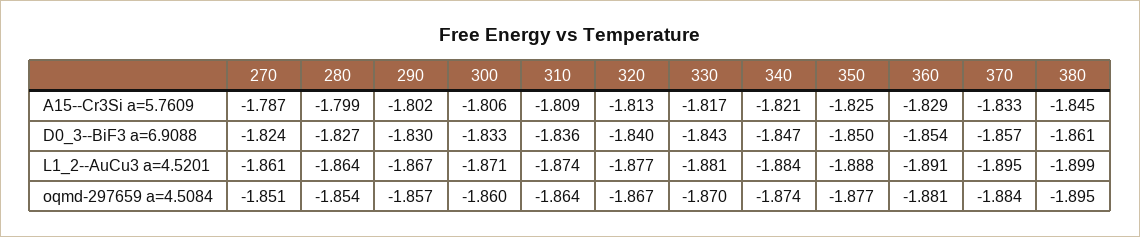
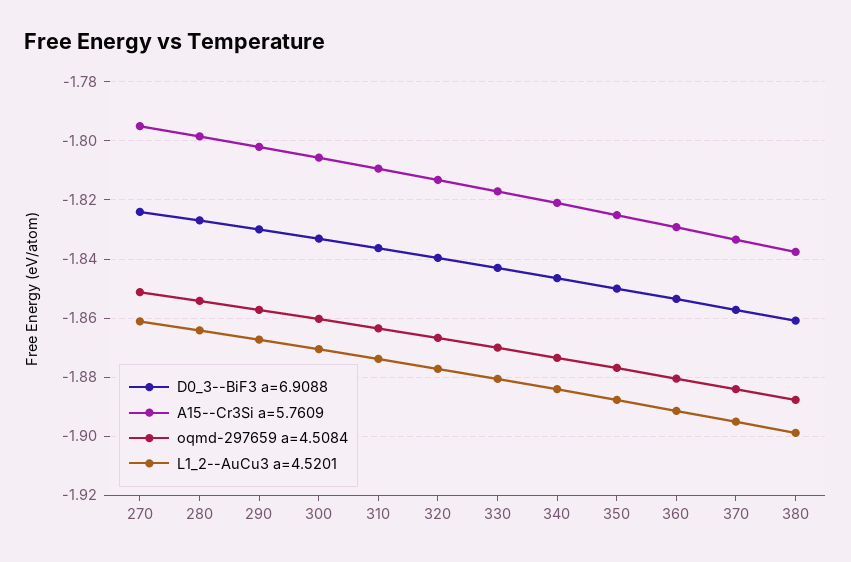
A15--Cr3Si a=5.7609, 270: -1.787 -> -1.795
A15--Cr3Si a=5.7609, 380: -1.845 -> -1.8375
oqmd-297659 a=4.5084, 380: -1.895 -> -1.8875

